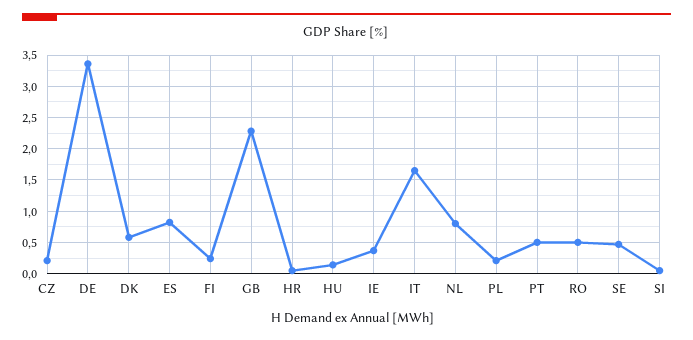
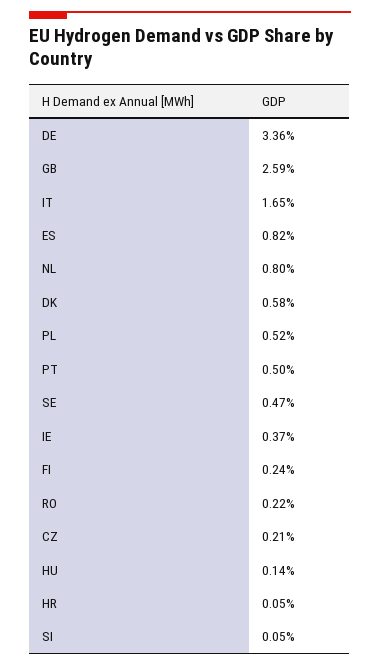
GB: 2.3 -> 2.59
PL: 0.2 -> 0.52
RO: 0.5 -> 0.22

